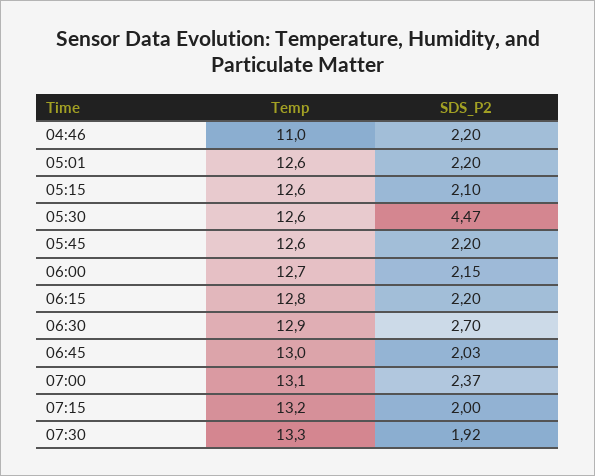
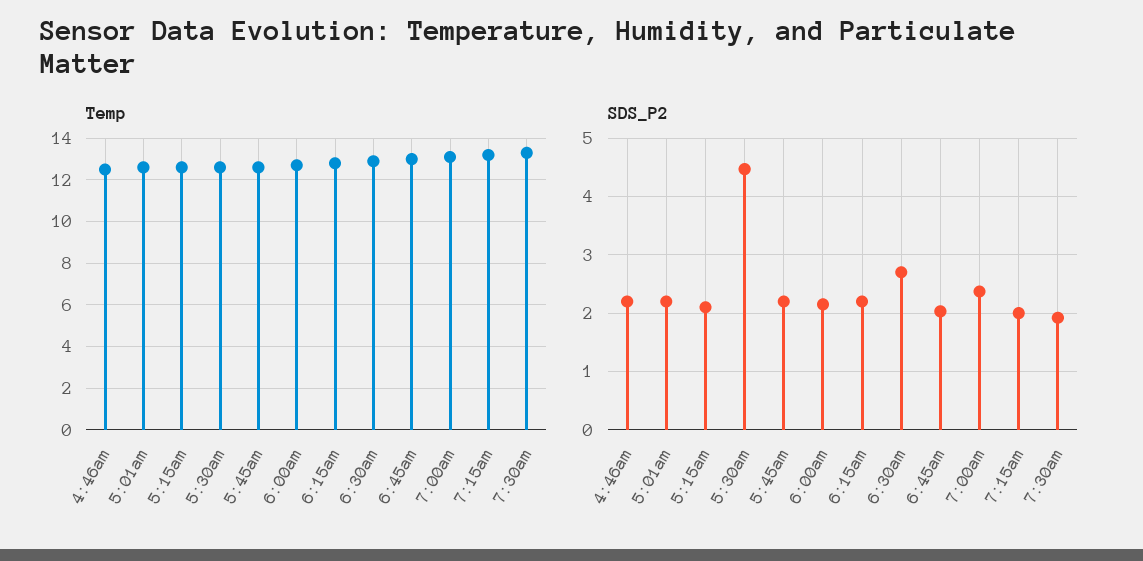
Temp, 04:46: 11 -> 12.5

